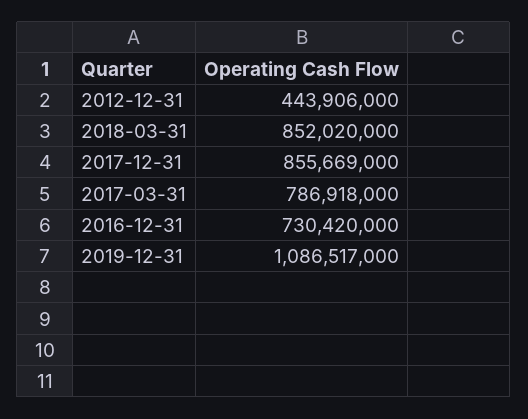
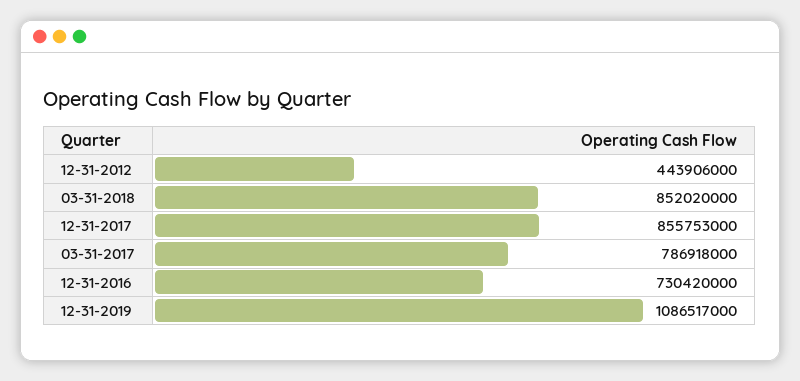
2017-12-31: 855669000 -> 855753000

